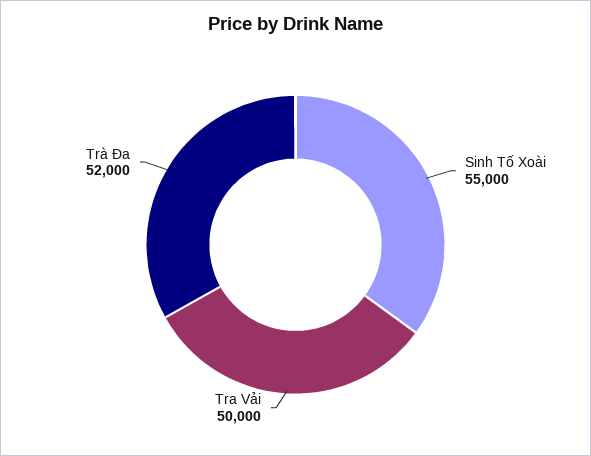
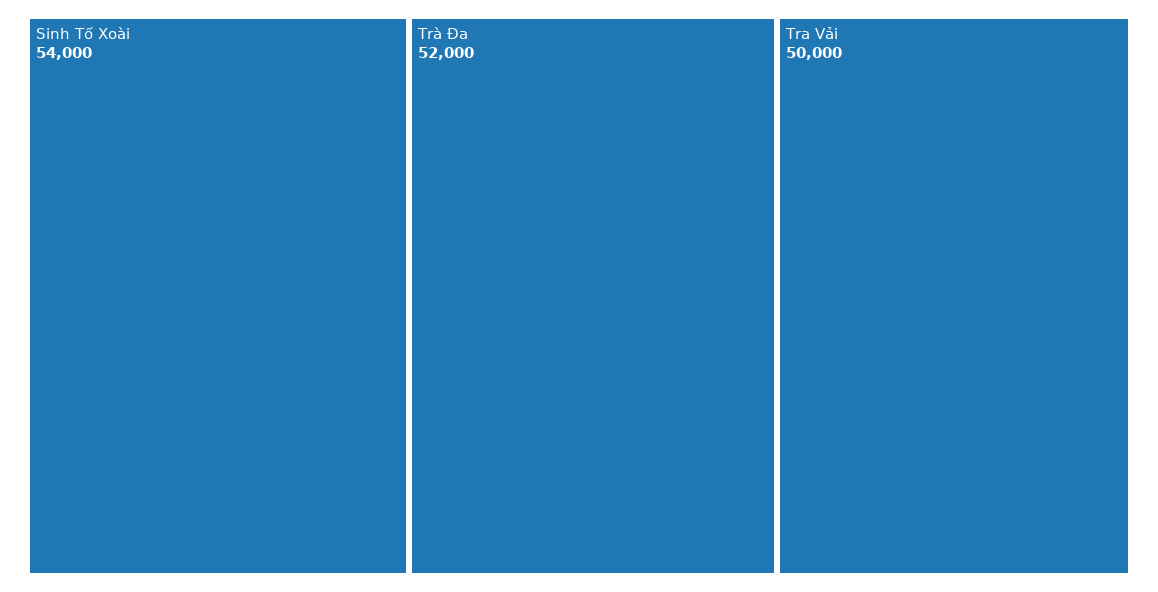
Sinh Tố Xoài: 55000 -> 54000

